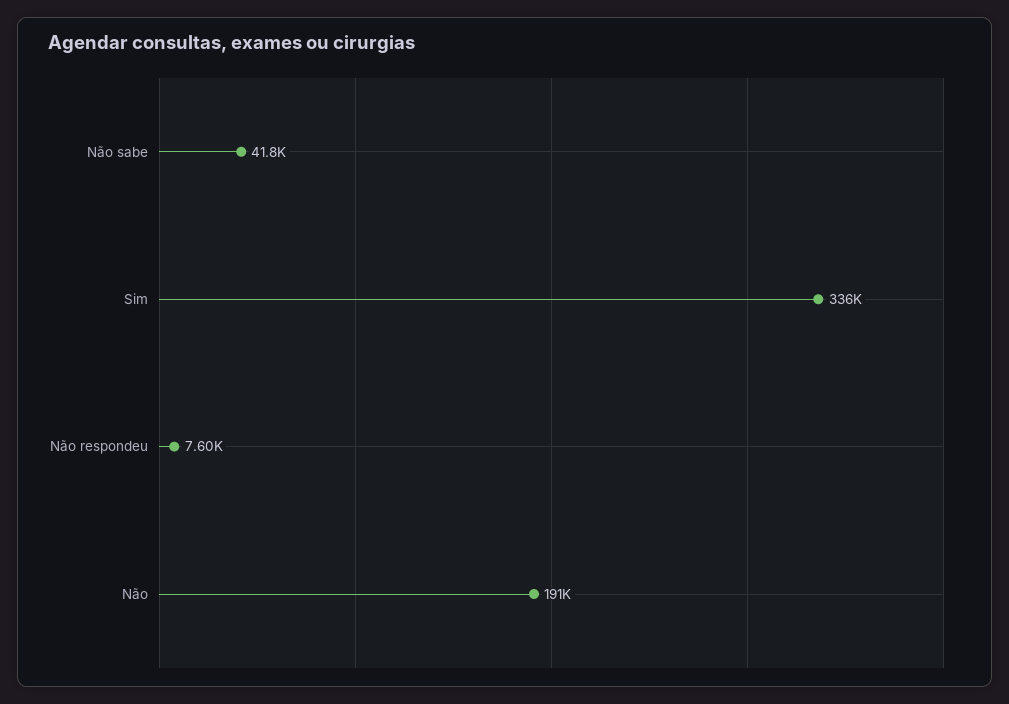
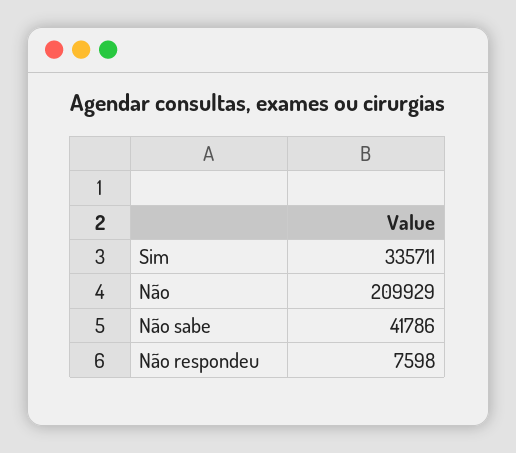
Não: 191000 -> 209929

